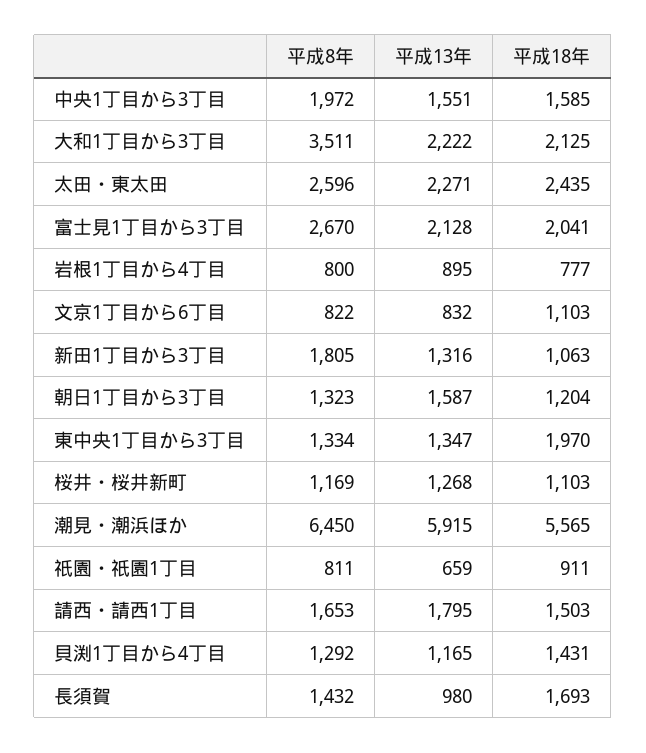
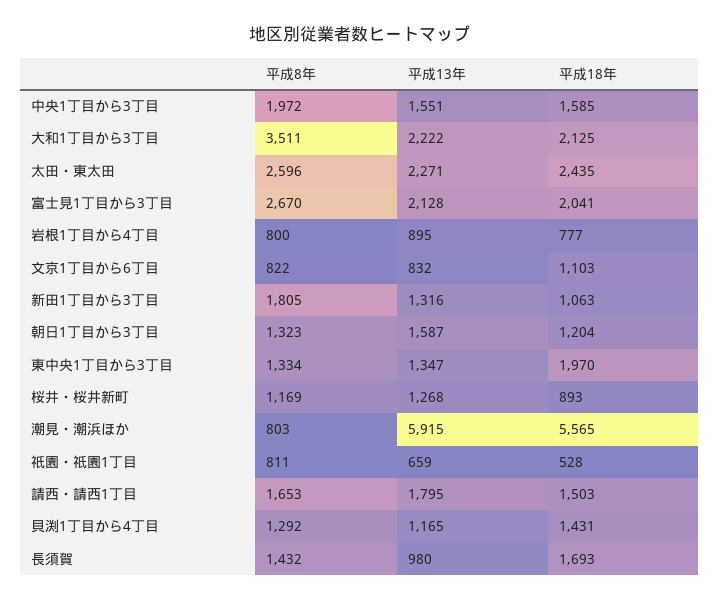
平成18年, 桜井・桜井新町: 1103 -> 893
平成8年, 潮見・潮浜ほか: 6450 -> 803
平成18年, 祇園・祇園1丁目: 911 -> 528

